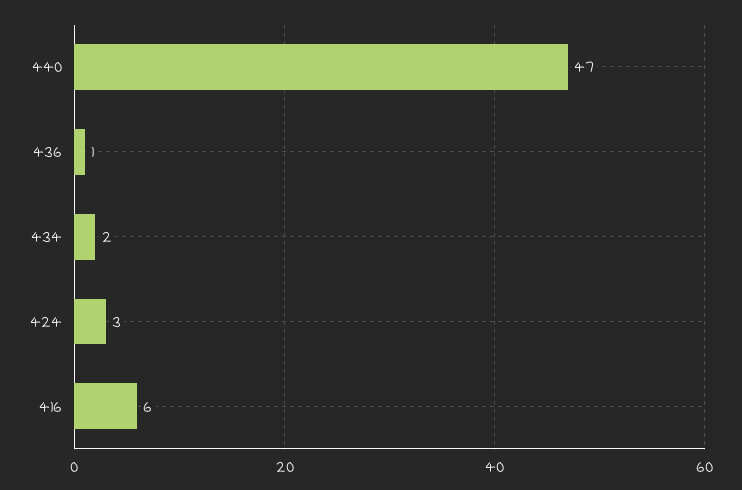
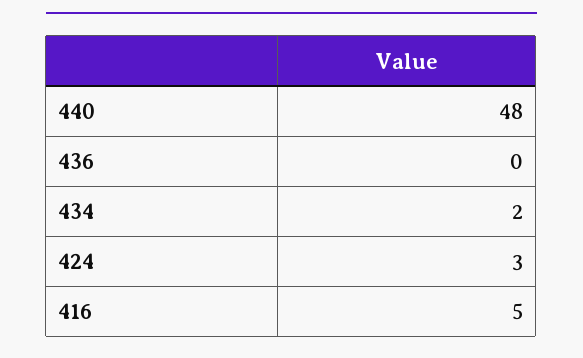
440: 47 -> 48
436: 1 -> 0
416: 6 -> 5

